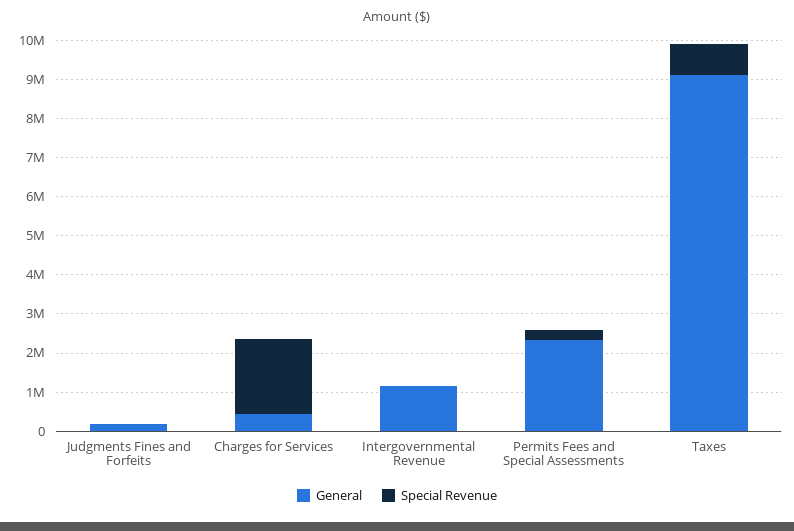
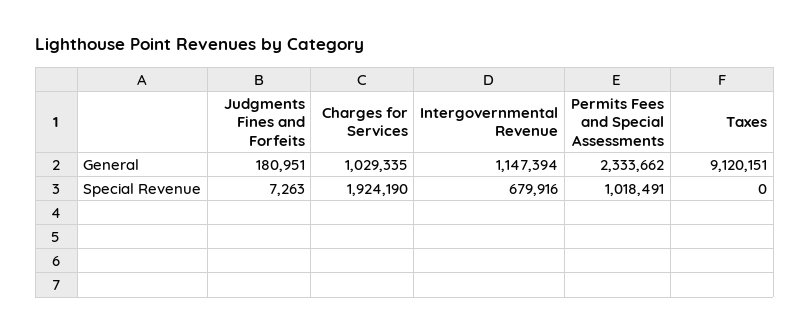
General, Charges for Services: 500000 -> 1029335
Special Revenue, Intergovernmental Revenue: 0 -> 679916
Special Revenue, Permits Fees and Special Assessments: 250000 -> 1018491
Special Revenue, Taxes: 750000 -> 0

